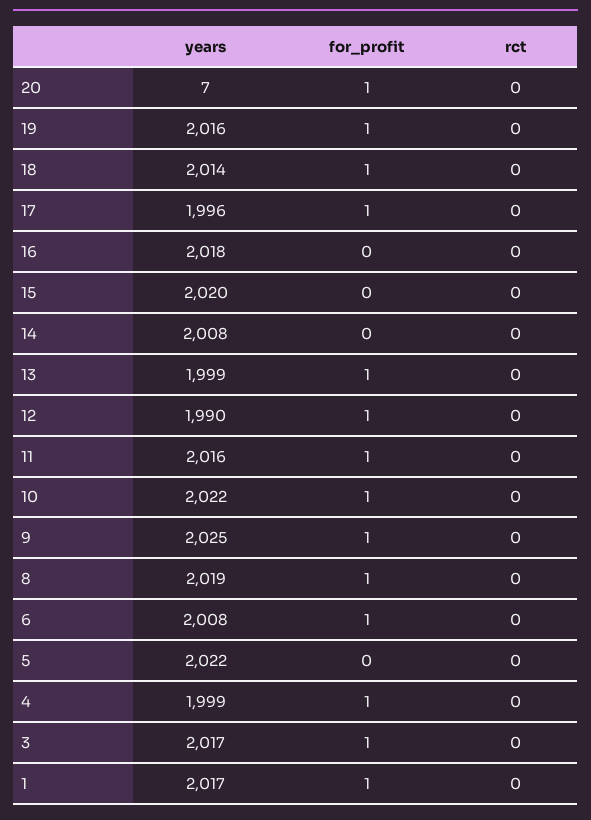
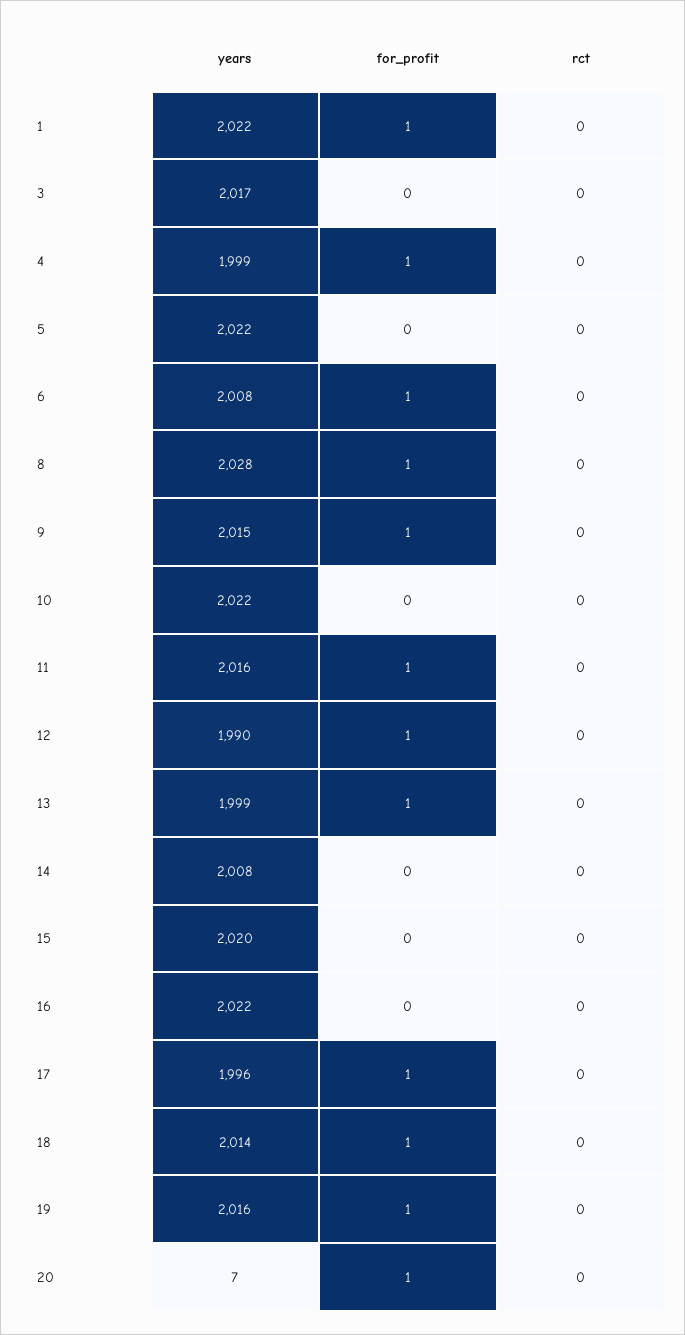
years, 16: 2018 -> 2022
for_profit, 10: 1 -> 0
years, 9: 2025 -> 2015
years, 8: 2019 -> 2028
for_profit, 3: 1 -> 0
years, 1: 2017 -> 2022

